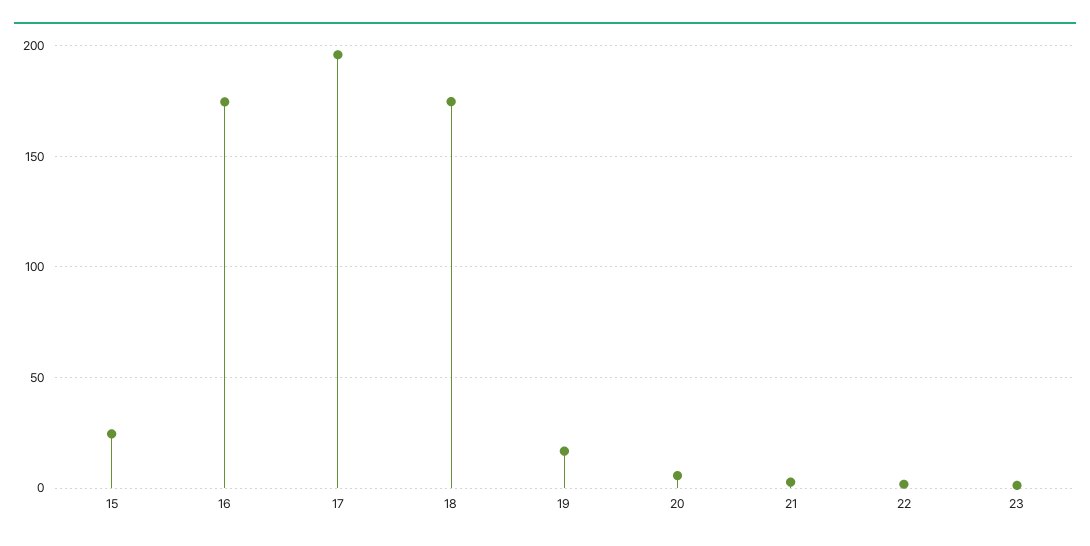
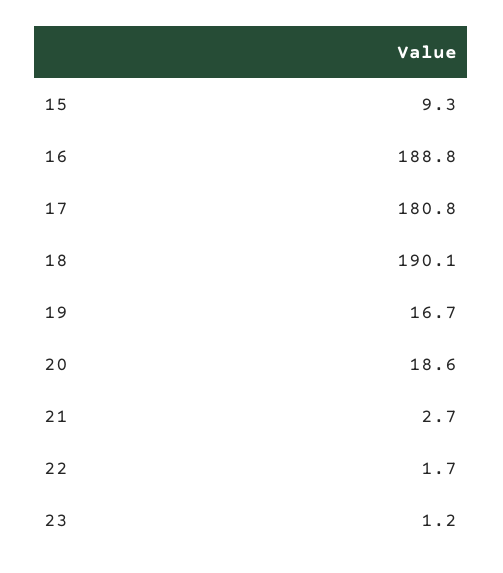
15: 25 -> 9.3
16: 175 -> 188.8
17: 195 -> 180.8
18: 175 -> 190.1
20: 5 -> 18.6

